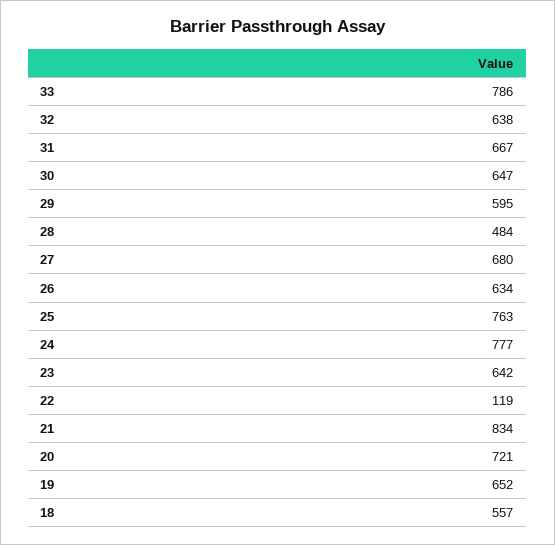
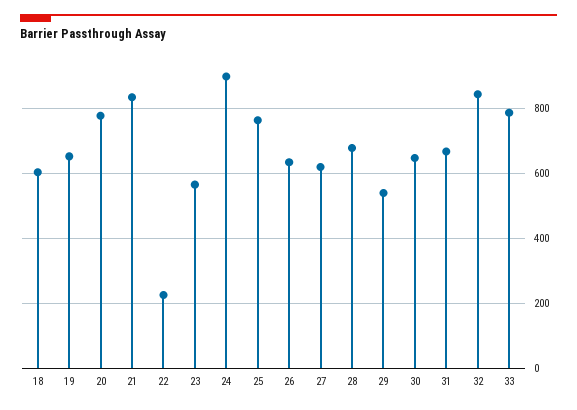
32: 638 -> 840
29: 595 -> 540
28: 484 -> 680
27: 680 -> 620
24: 777 -> 900
23: 642 -> 560
22: 119 -> 220
20: 721 -> 780
18: 557 -> 600

